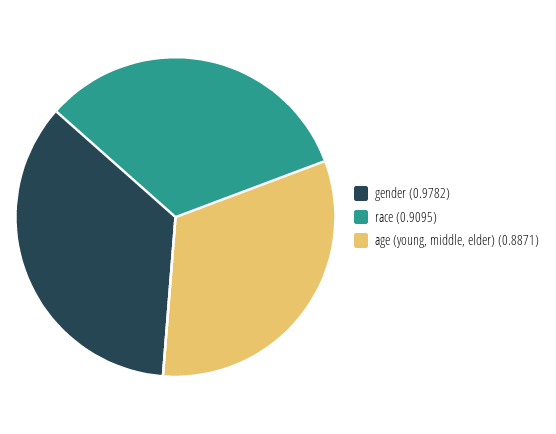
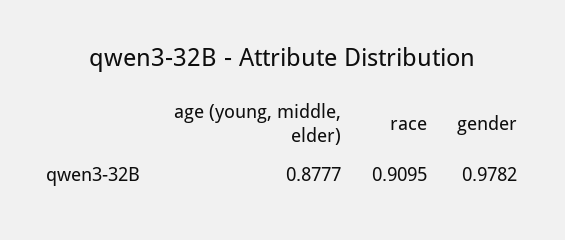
age (young, middle, elder): 0.8871 -> 0.8777

